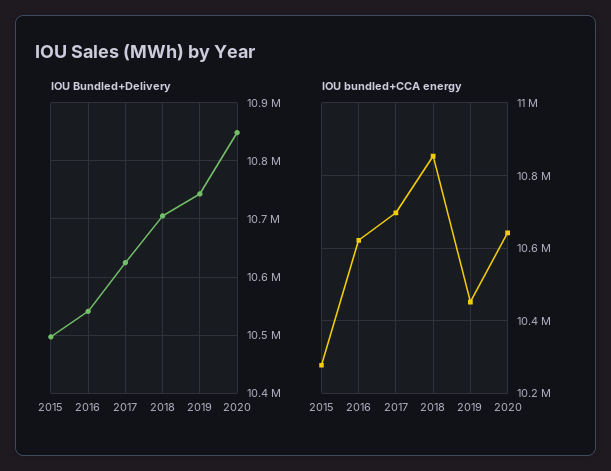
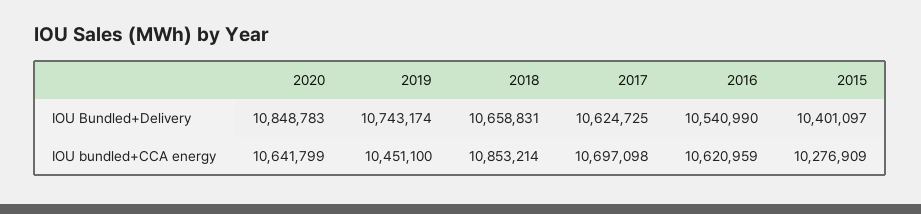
IOU Bundled+Delivery, 2015: 10500000 -> 10401097
IOU Bundled+Delivery, 2018: 10700000 -> 10658831

